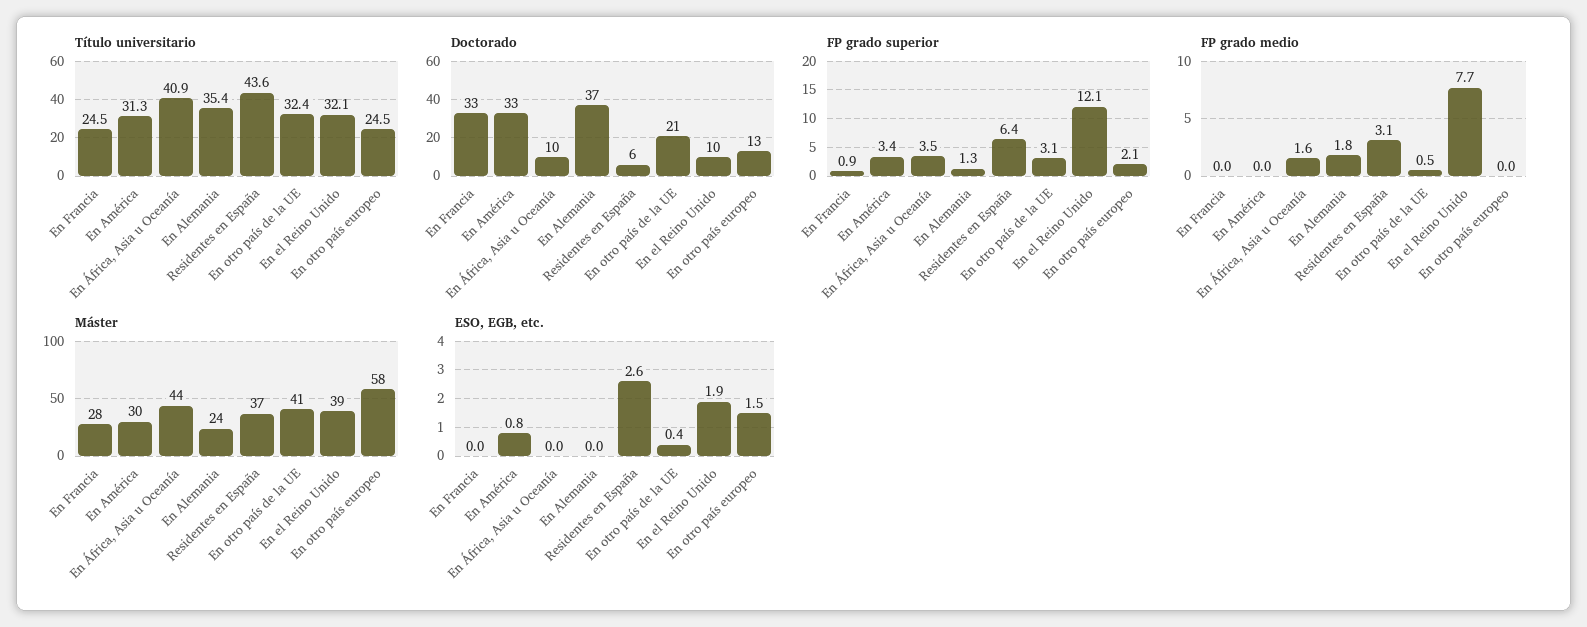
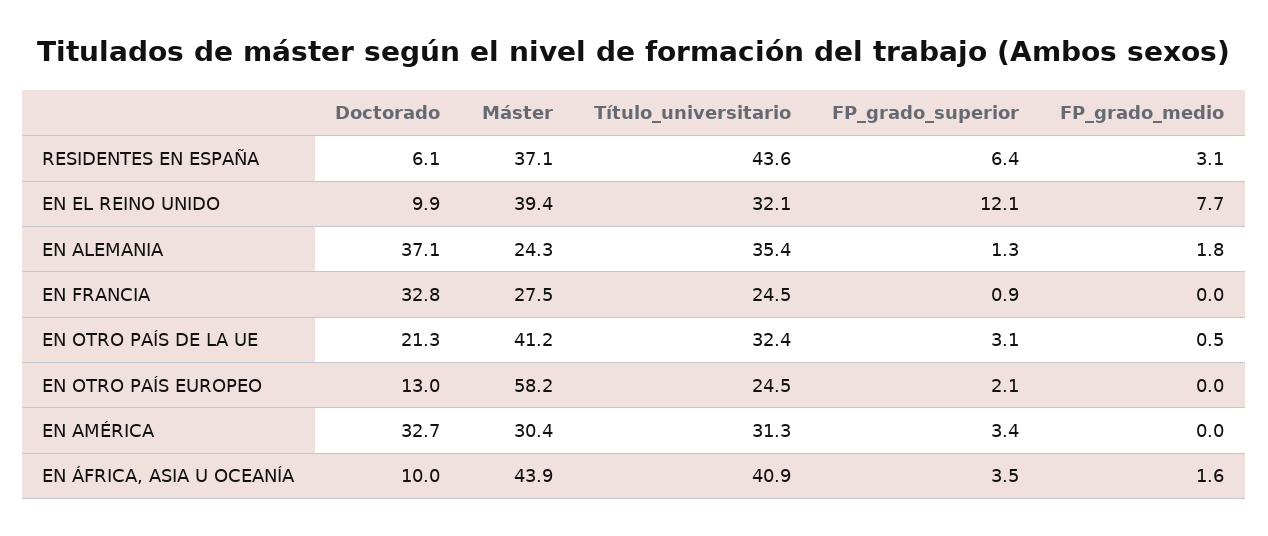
ESO, EGB, etc., En Francia: 0 -> none
ESO, EGB, etc., En América: 0.8 -> none
ESO, EGB, etc., En África, Asia u Oceanía: 0 -> none
ESO, EGB, etc., En Alemania: 0 -> none
ESO, EGB, etc., Residentes en España: 2.6 -> none
ESO, EGB, etc., En otro país de la UE: 0.4 -> none
ESO, EGB, etc., En el Reino Unido: 1.9 -> none
ESO, EGB, etc., En otro país europeo: 1.5 -> none

